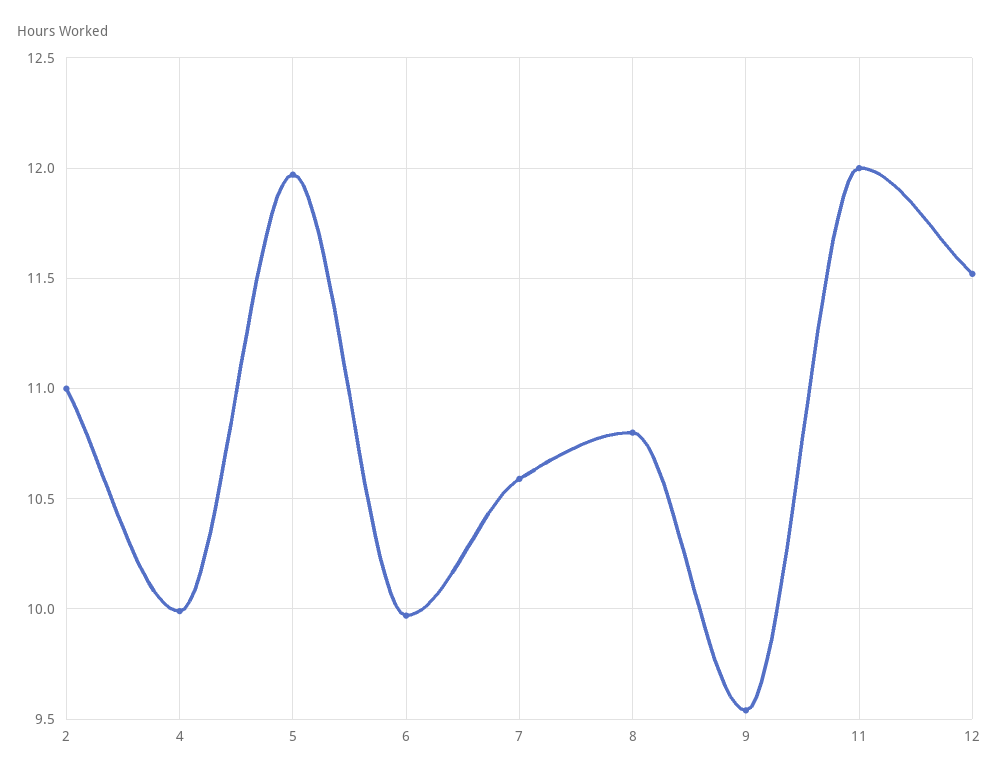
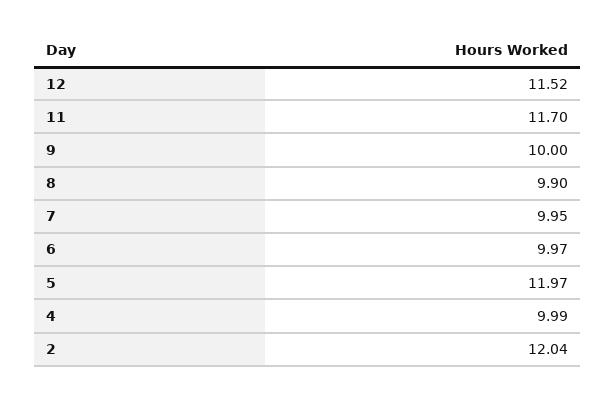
2: 11 -> 12.04
7: 10.6 -> 9.95
8: 10.8 -> 9.9
9: 9.55 -> 10
11: 12 -> 11.7

